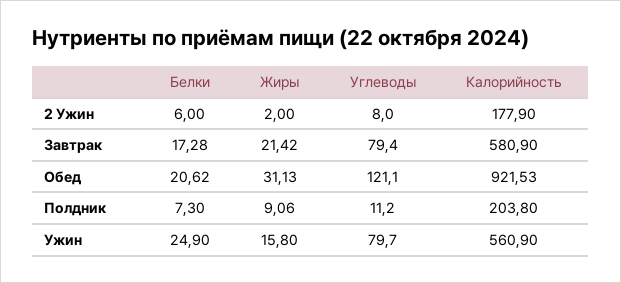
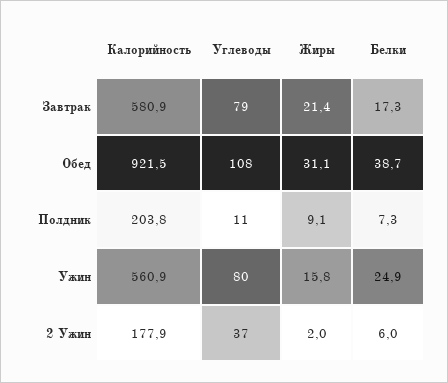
Углеводы, 2 Ужин: 8 -> 37
Белки, Обед: 20.62 -> 38.7
Углеводы, Обед: 121.1 -> 108

